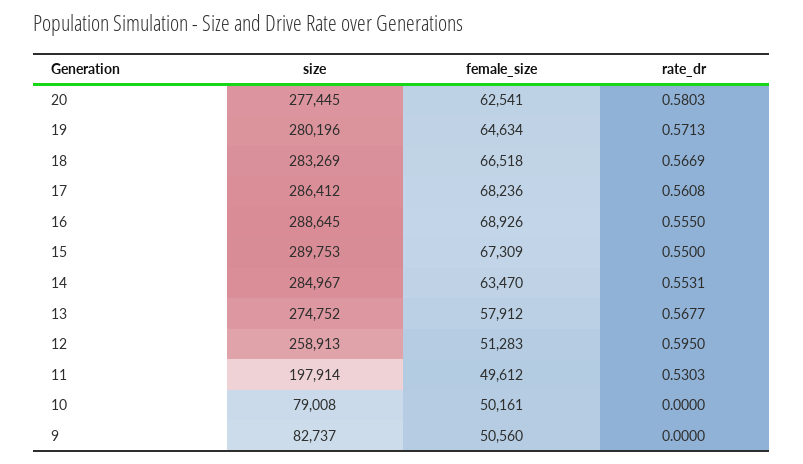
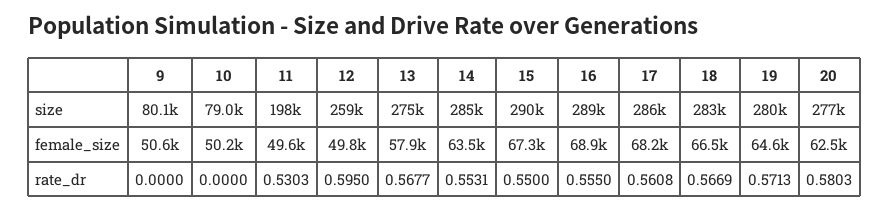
female_size, 12: 51283 -> 49800
size, 9: 82737 -> 80100

